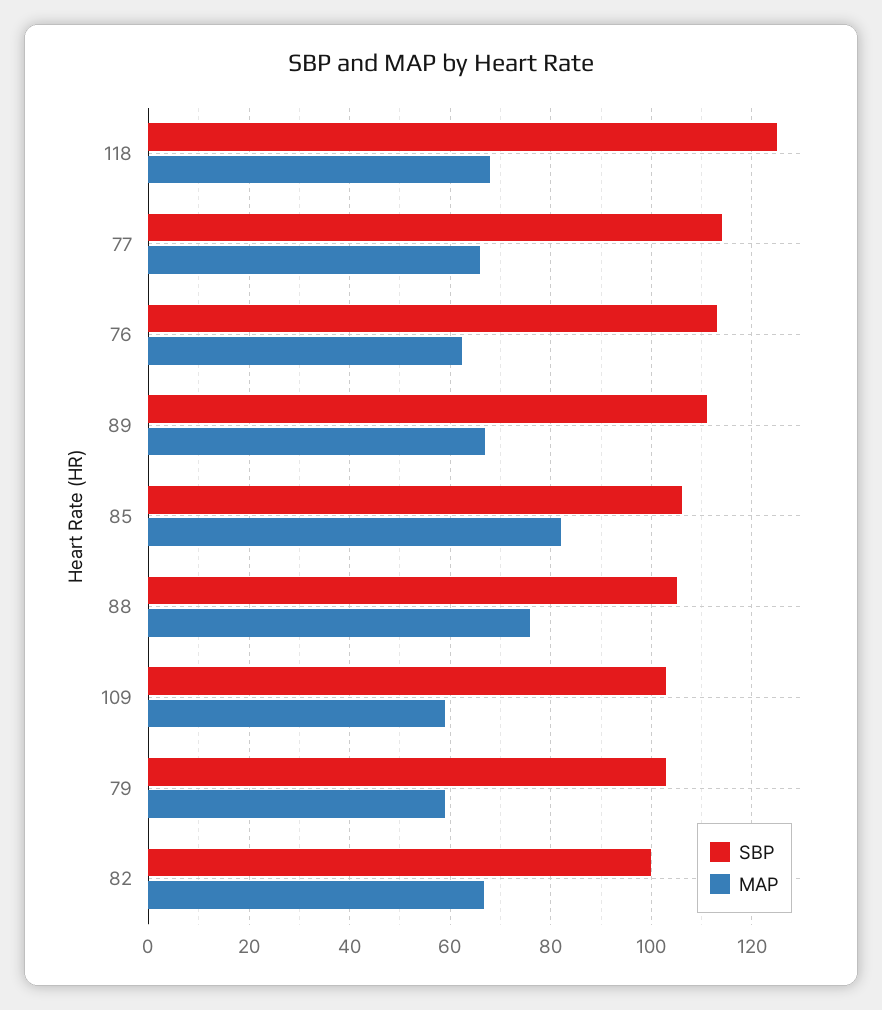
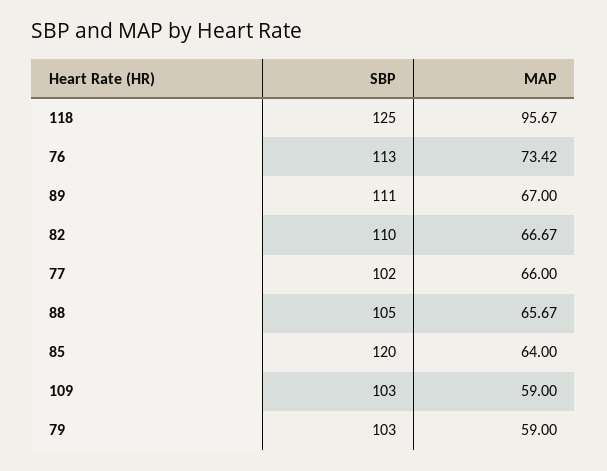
MAP, 118: 68 -> 95.67
SBP, 77: 114 -> 102
MAP, 76: 62 -> 73.42
SBP, 85: 106 -> 120
MAP, 85: 82 -> 64
MAP, 88: 76 -> 65.67
SBP, 82: 100 -> 110

